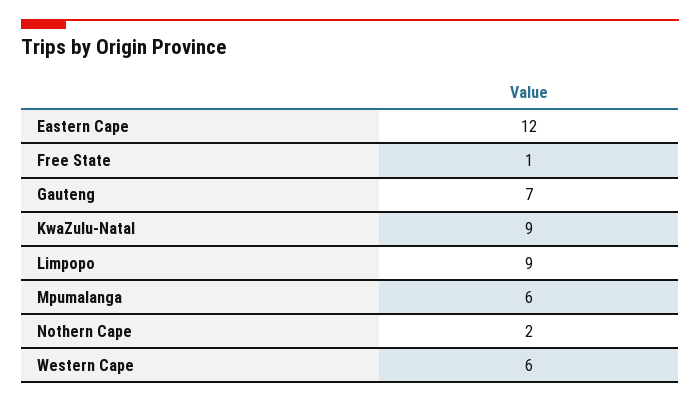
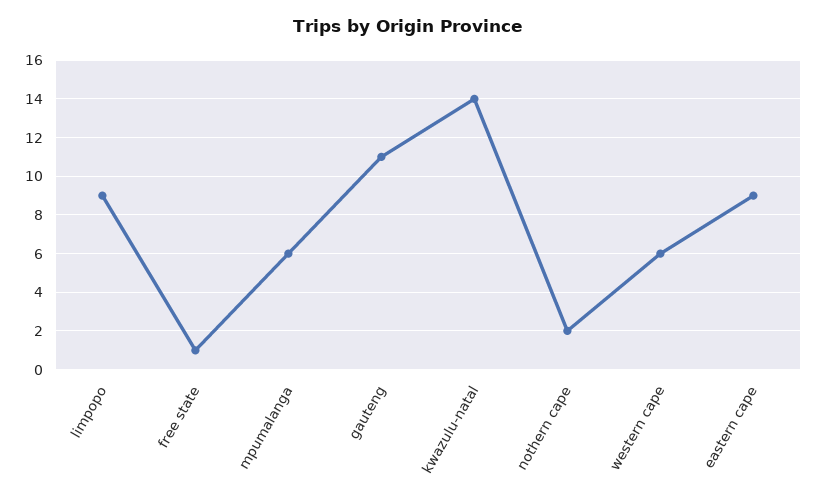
Eastern Cape: 12 -> 9
Gauteng: 7 -> 11
KwaZulu-Natal: 9 -> 14

